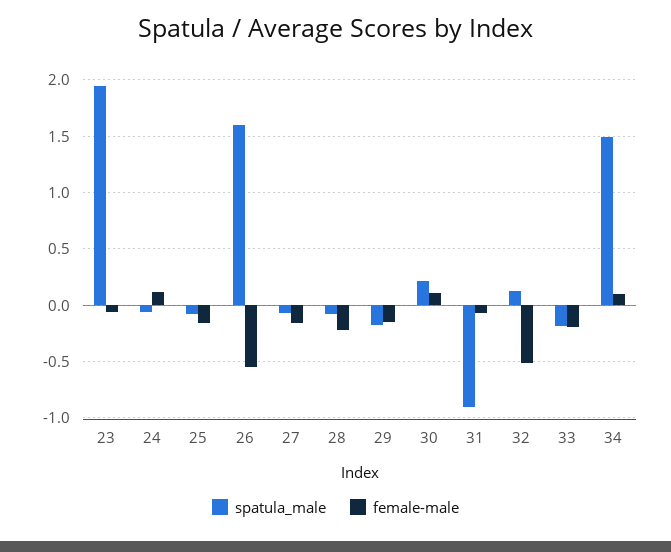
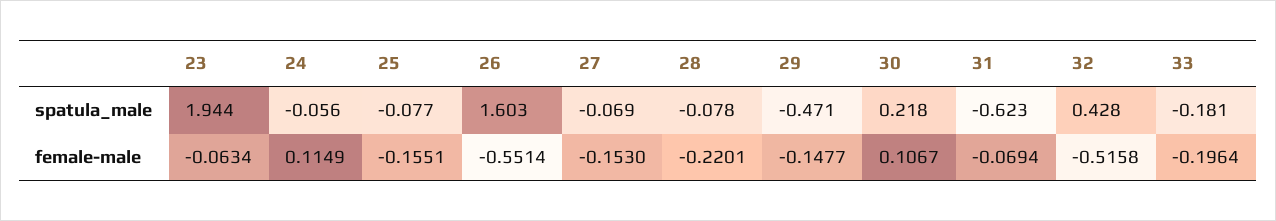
spatula_male, 29: -0.2 -> -0.471
spatula_male, 31: -0.9 -> -0.623
spatula_male, 32: 0.1 -> 0.428
spatula_male, 34: 1.5 -> none
female-male, 34: 0.1 -> none

